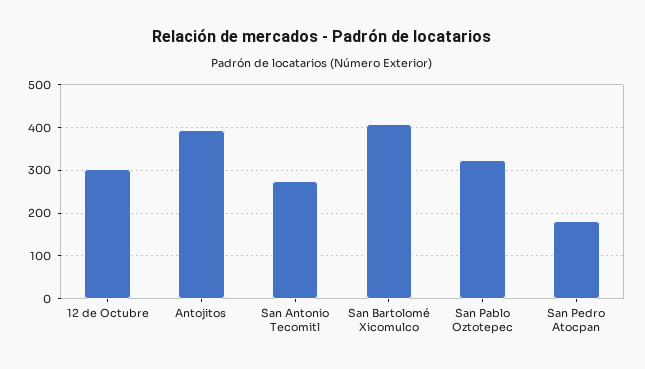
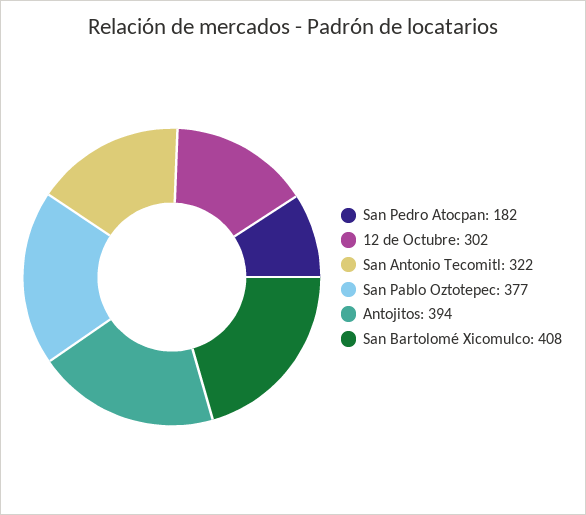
San Antonio Tecomitl: 280 -> 322
San Pablo Oztotepec: 320 -> 377

